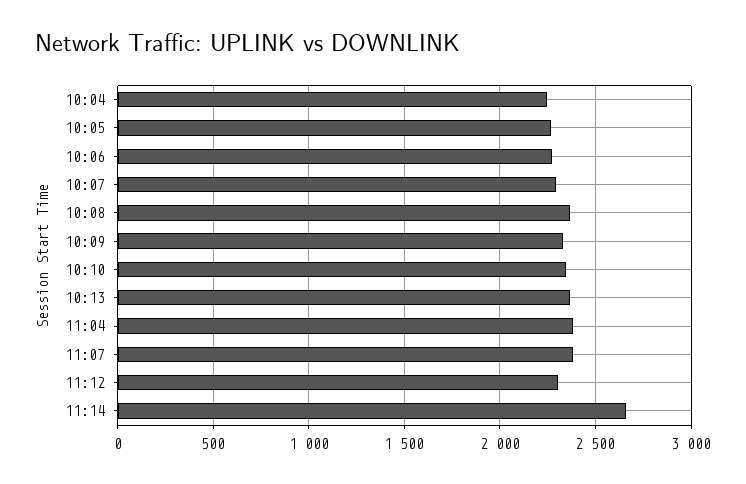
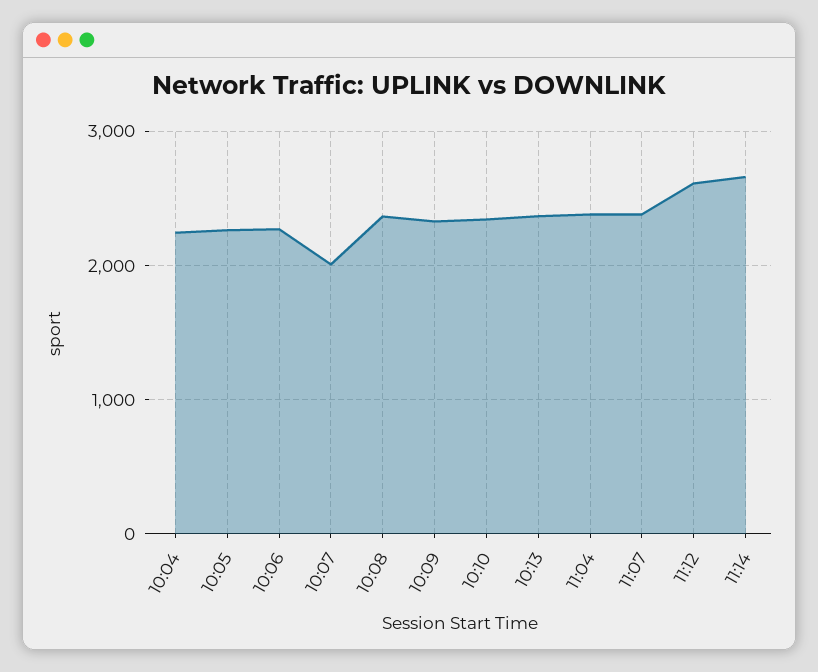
10:07: 2300 -> 2000
11:12: 2300 -> 2600

